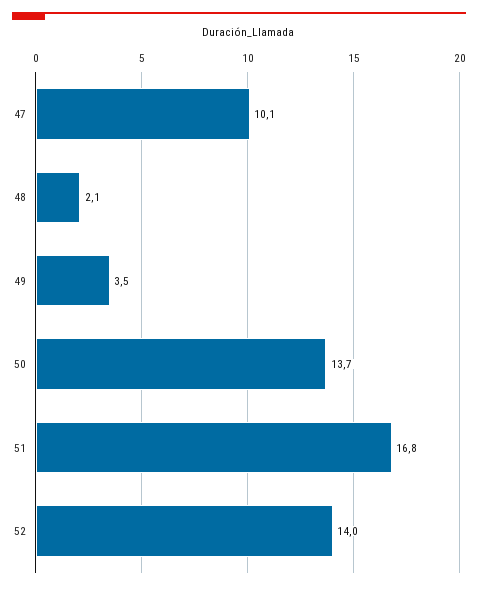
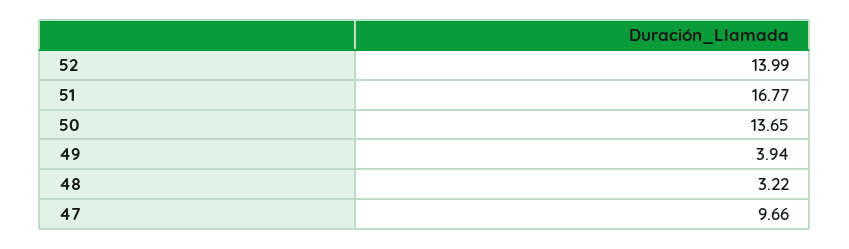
47: 10.1 -> 9.66
48: 2.1 -> 3.22
49: 3.5 -> 3.94

